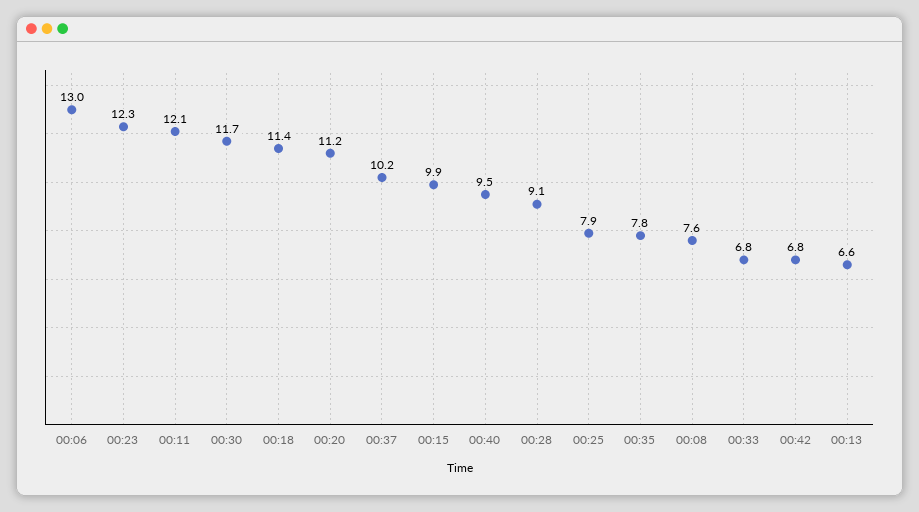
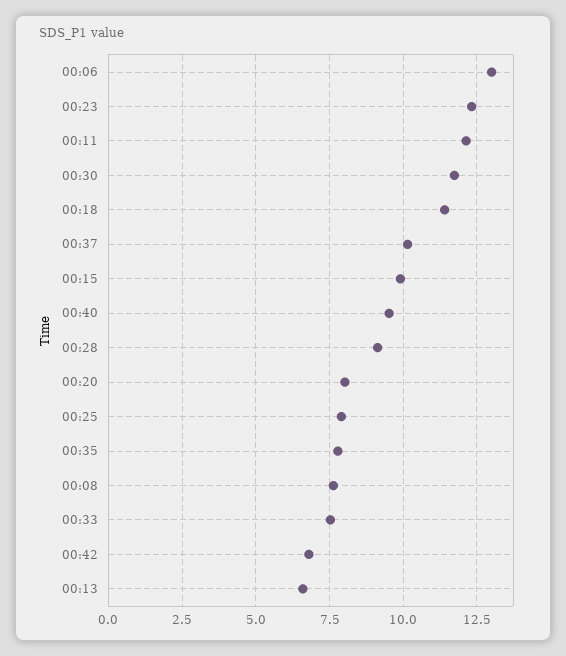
00:20: 11.2 -> 8
00:33: 6.8 -> 7.5

